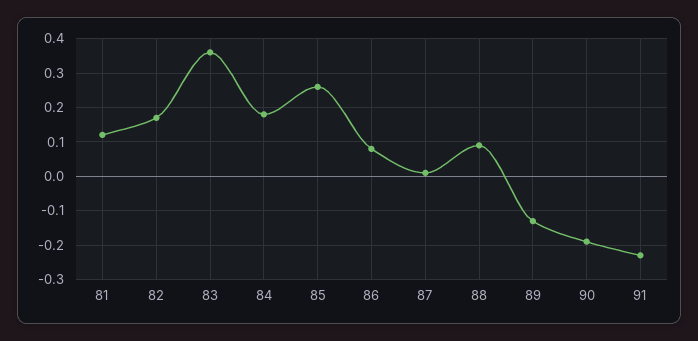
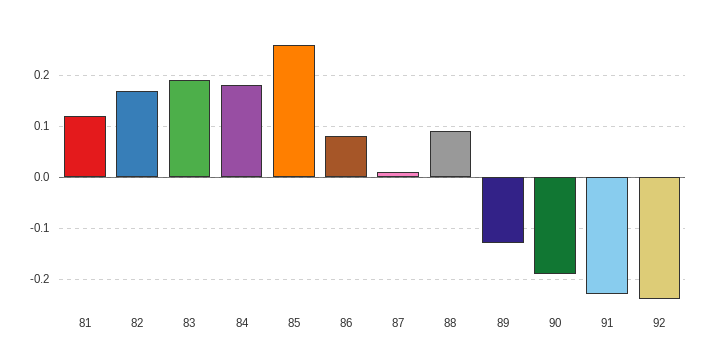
83: 0.35 -> 0.2
92: none -> -0.25

